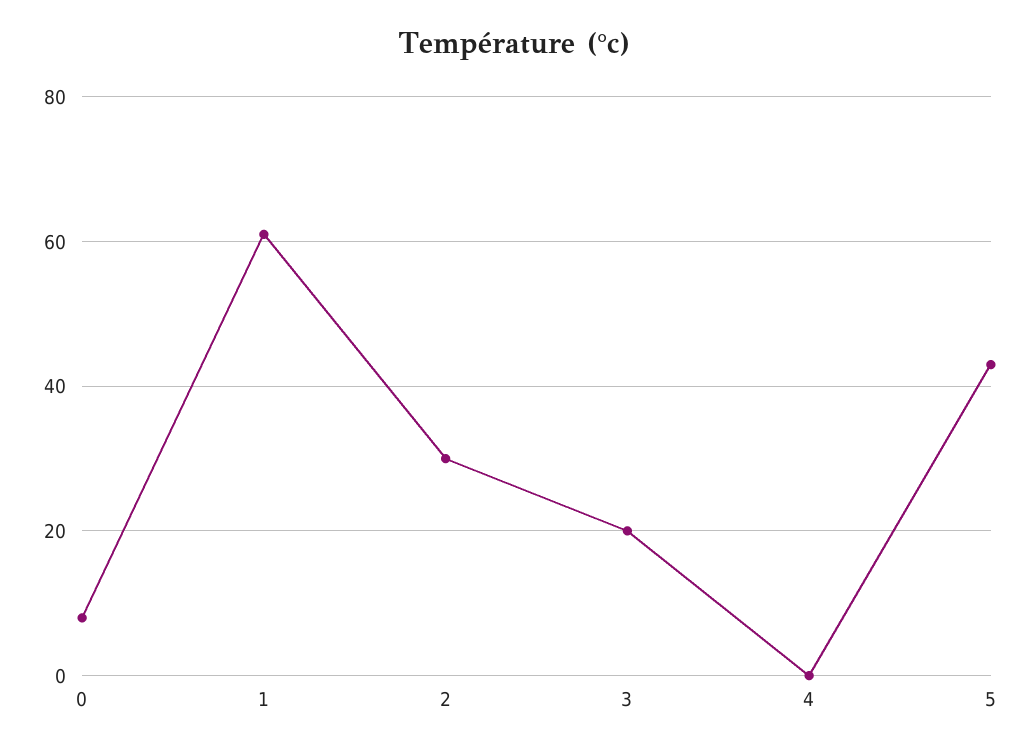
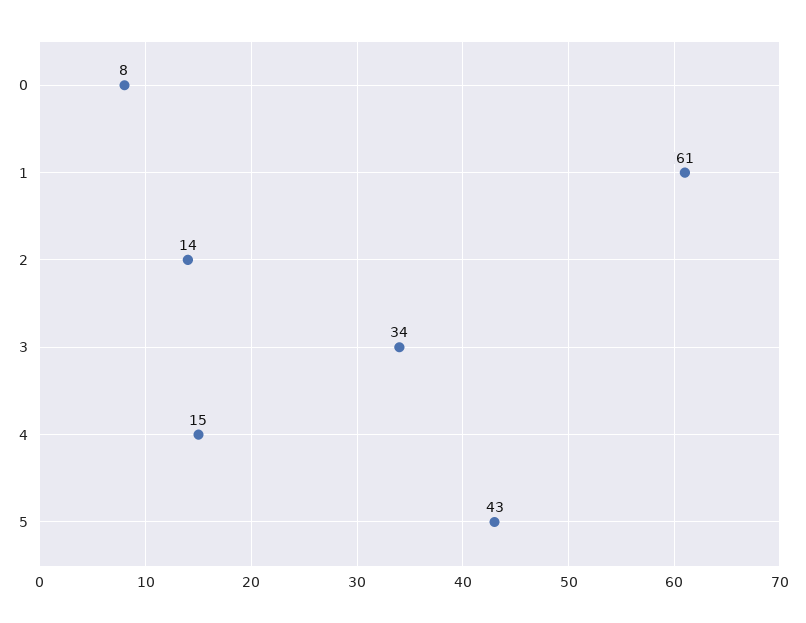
2: 30 -> 14
3: 20 -> 34
4: 0 -> 15

